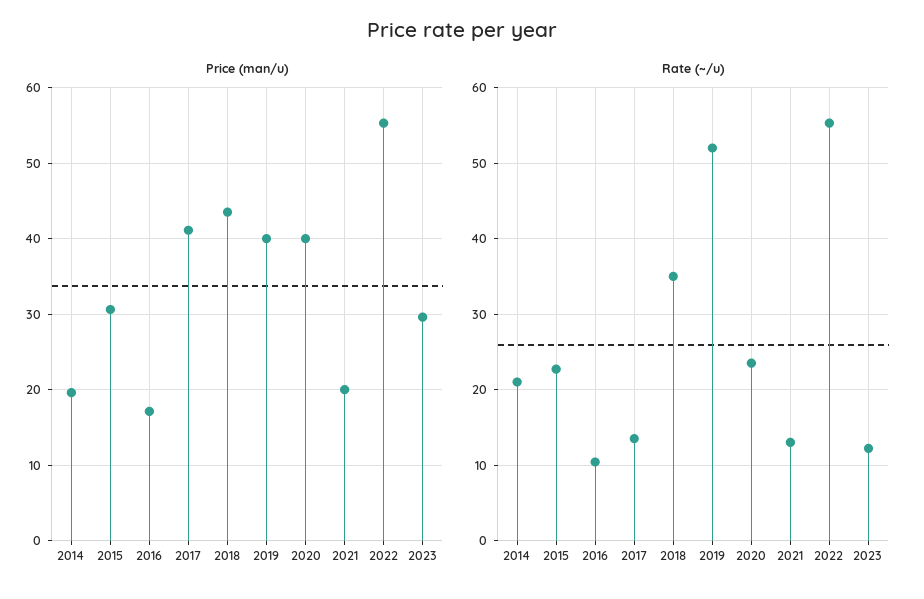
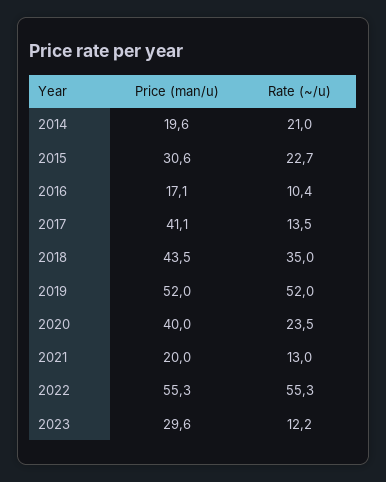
Price (man/u), 2019: 40 -> 52

